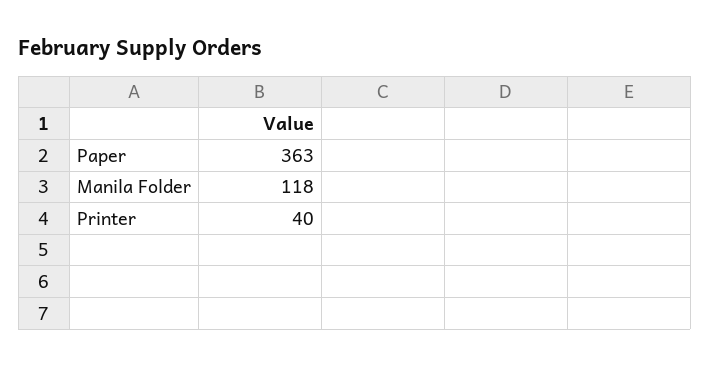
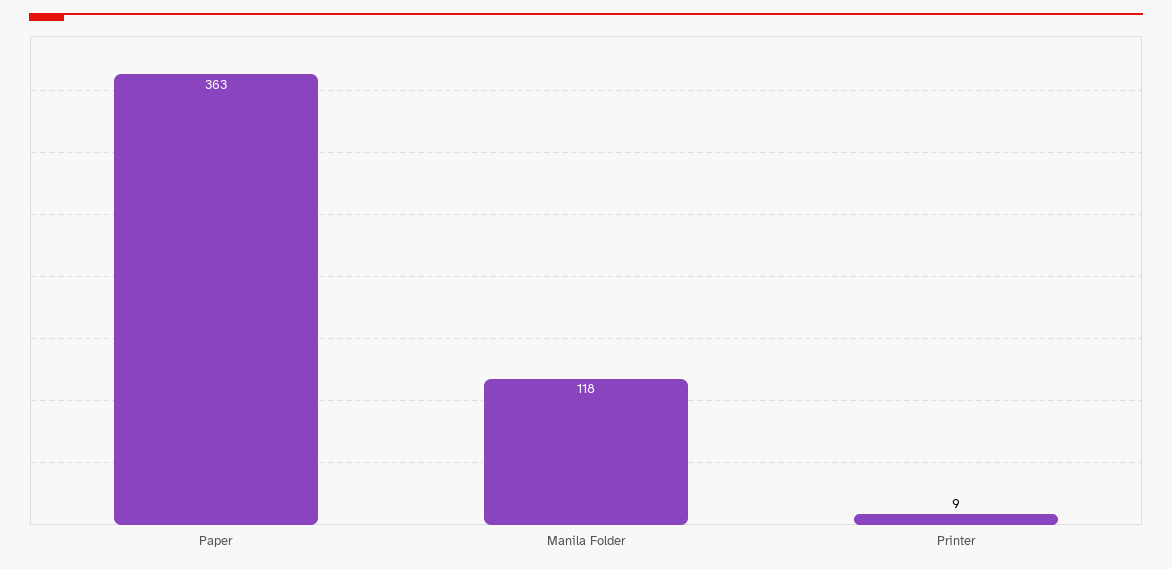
Printer: 40 -> 9

